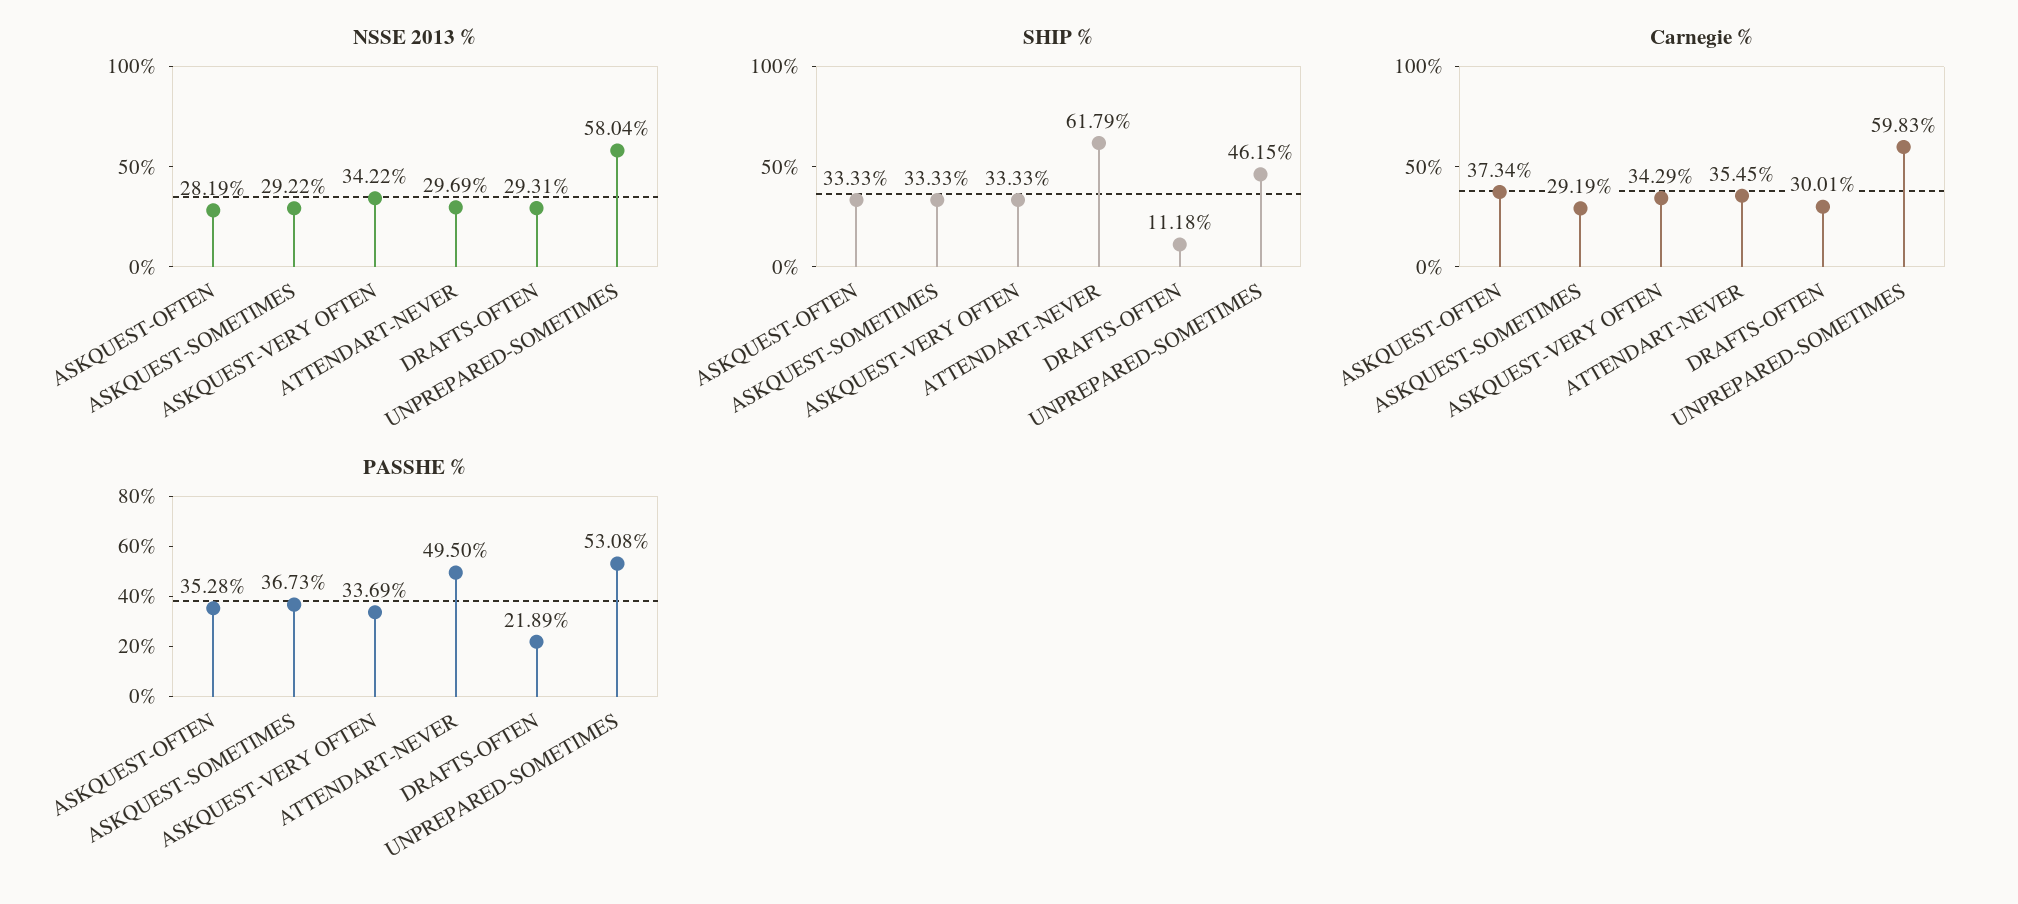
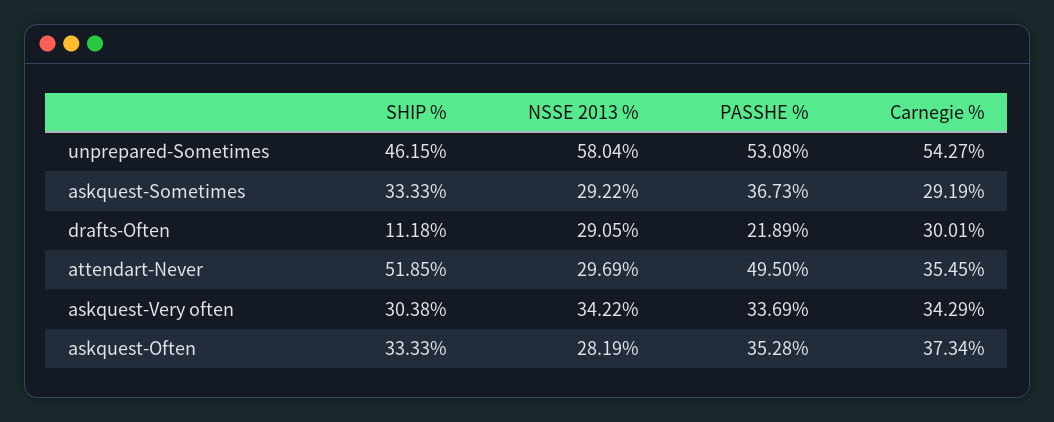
NSSE 2013 %, DRAFTS-OFTEN: 29.31 -> 29.05
SHIP %, ASKQUEST-VERY OFTEN: 33.33 -> 30.38
SHIP %, ATTENDART-NEVER: 61.79 -> 51.85
Carnegie %, UNPREPARED-SOMETIMES: 59.83 -> 54.27

